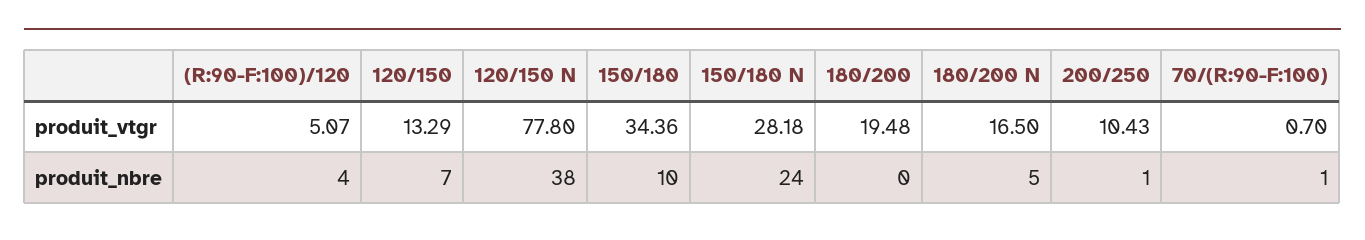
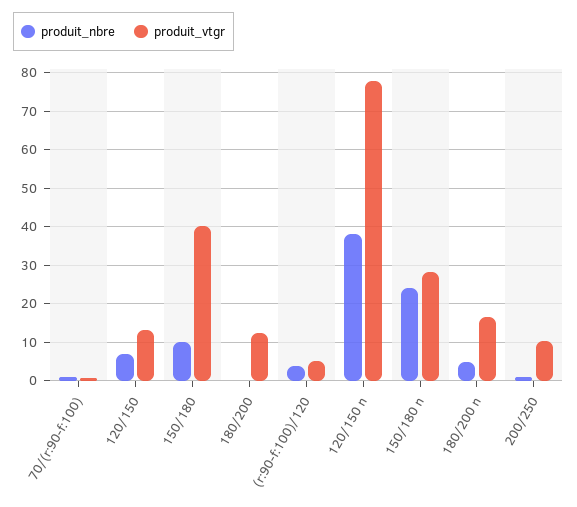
produit_vtgr, 150/180: 34.36 -> 40
produit_vtgr, 180/200: 19.48 -> 12

